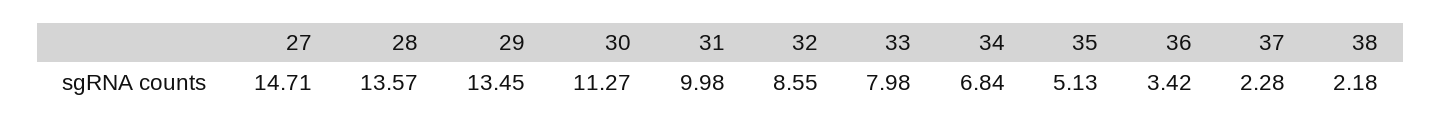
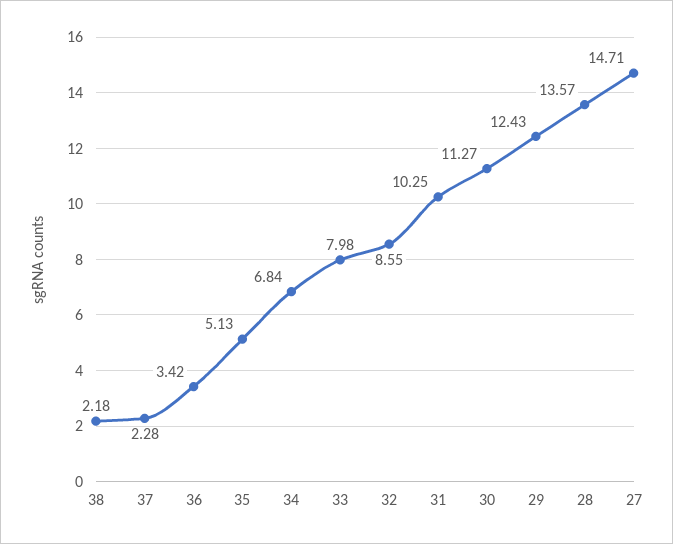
29: 13.45 -> 12.43
31: 9.98 -> 10.25

